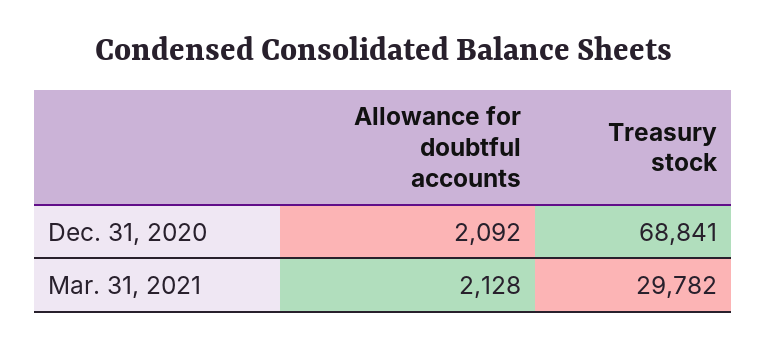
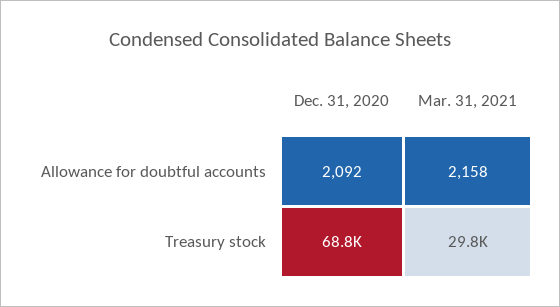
Allowance for doubtful accounts, Mar. 31, 2021: 2128 -> 2158

